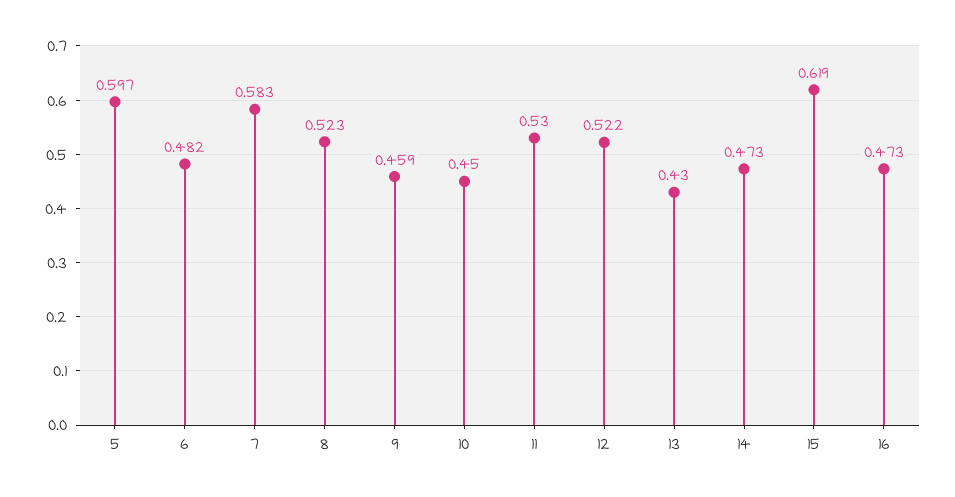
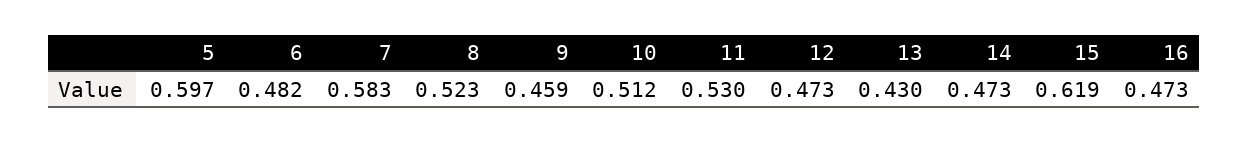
10: 0.45 -> 0.512
12: 0.522 -> 0.473

